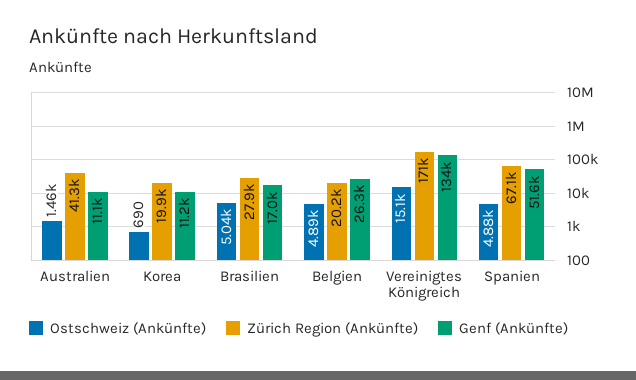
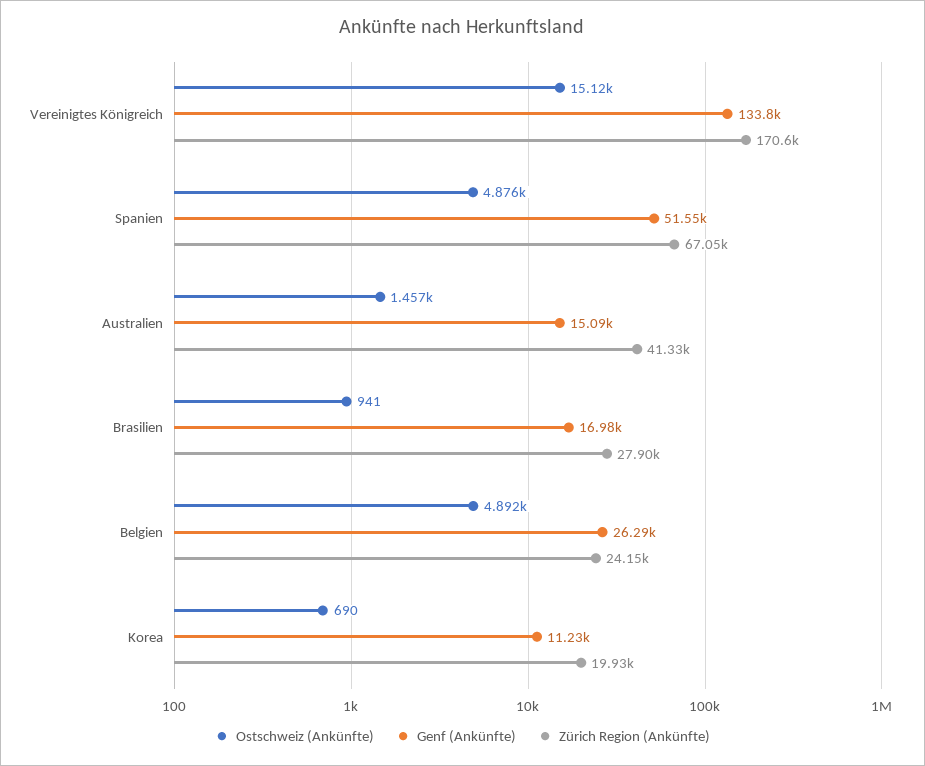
Genf (Ankünfte), Australien: 11100 -> 15090
Ostschweiz (Ankünfte), Brasilien: 5040 -> 941
Zürich Region (Ankünfte), Belgien: 20200 -> 24150

